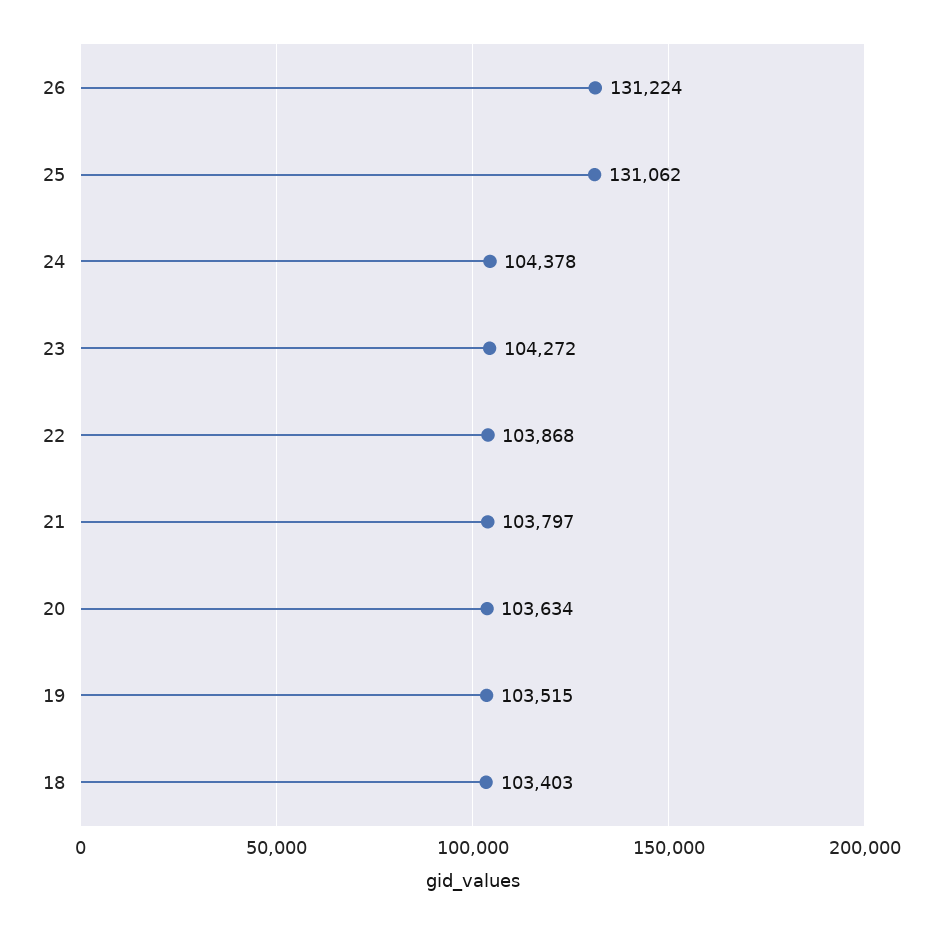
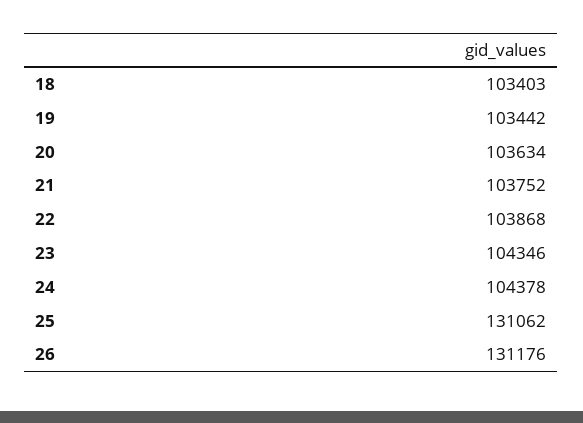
26: 131224 -> 131176
23: 104272 -> 104346
21: 103797 -> 103752
19: 103515 -> 103442

